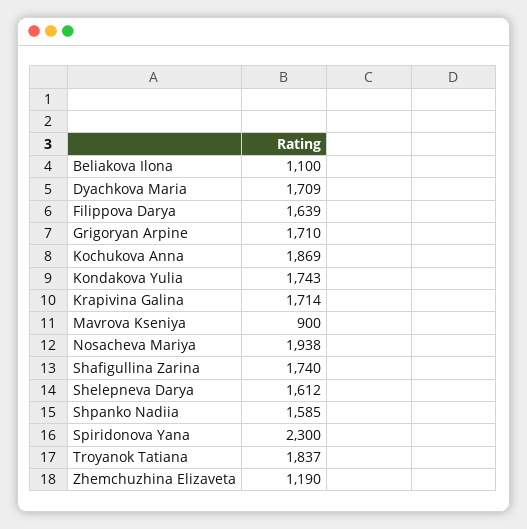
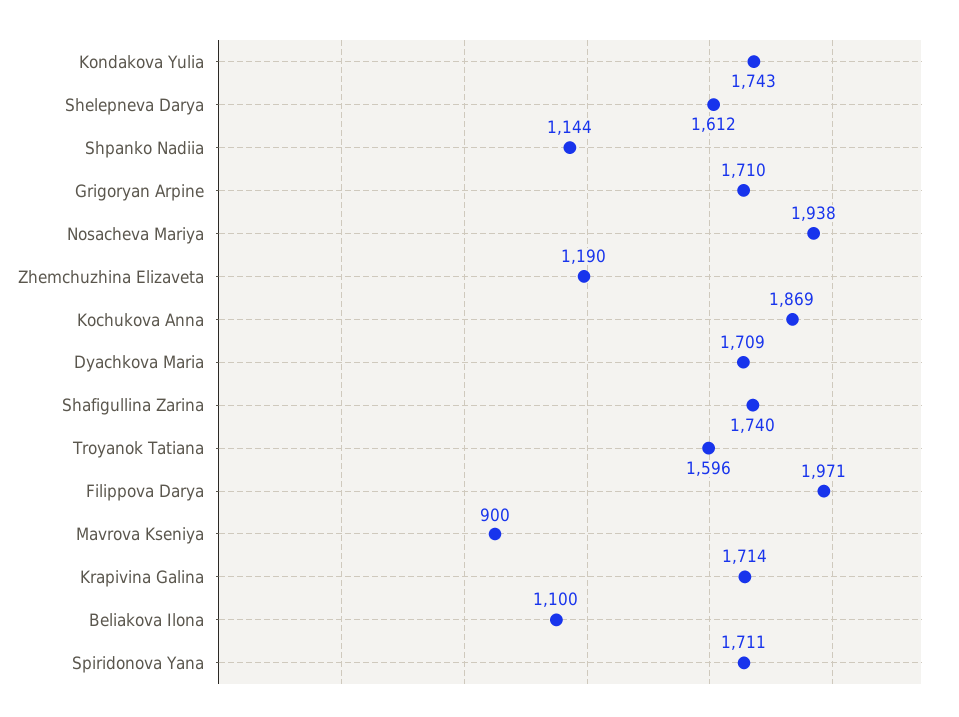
Filippova Darya: 1639 -> 1971
Shpanko Nadiia: 1585 -> 1144
Spiridonova Yana: 2300 -> 1711
Troyanok Tatiana: 1837 -> 1596

